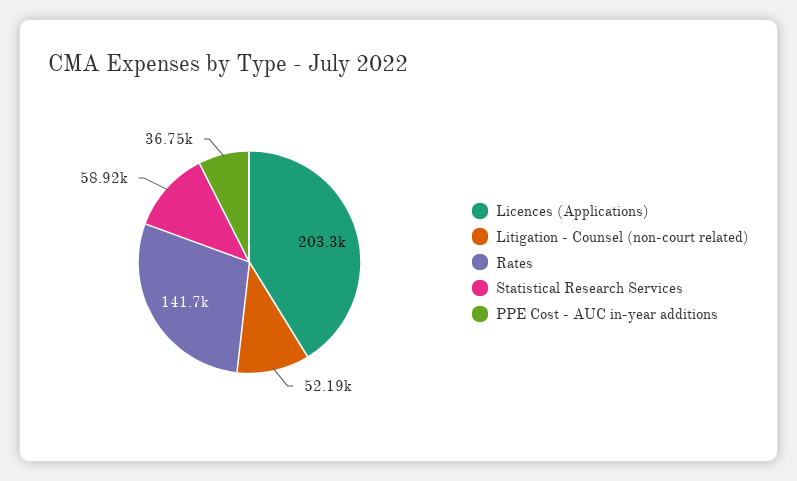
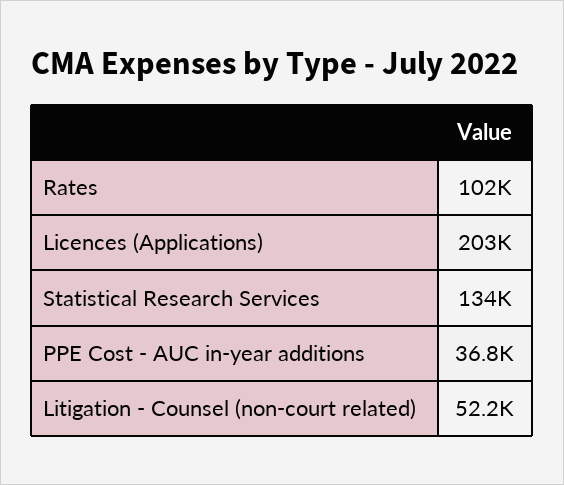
Rates: 141700 -> 102000
Statistical Research Services: 58920 -> 134000

